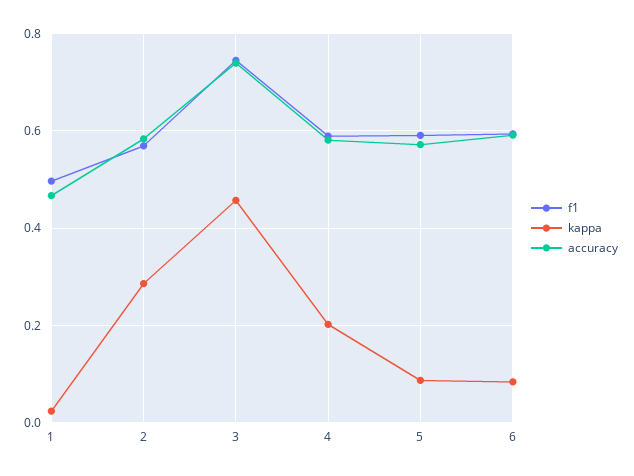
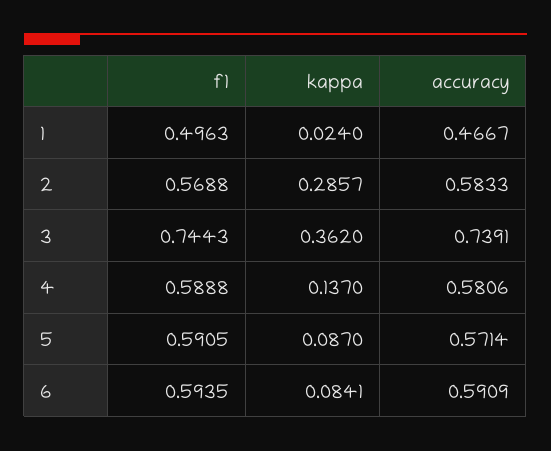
kappa, 3: 0.46 -> 0.362
kappa, 4: 0.2 -> 0.137

